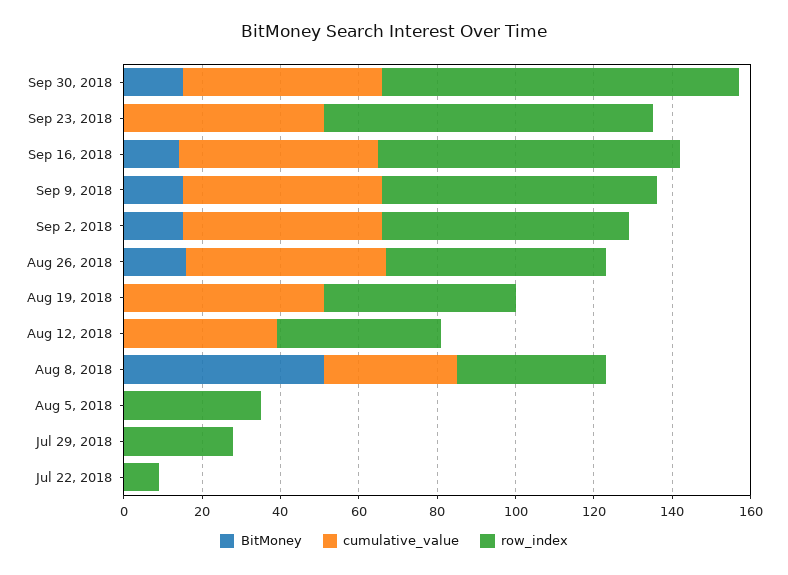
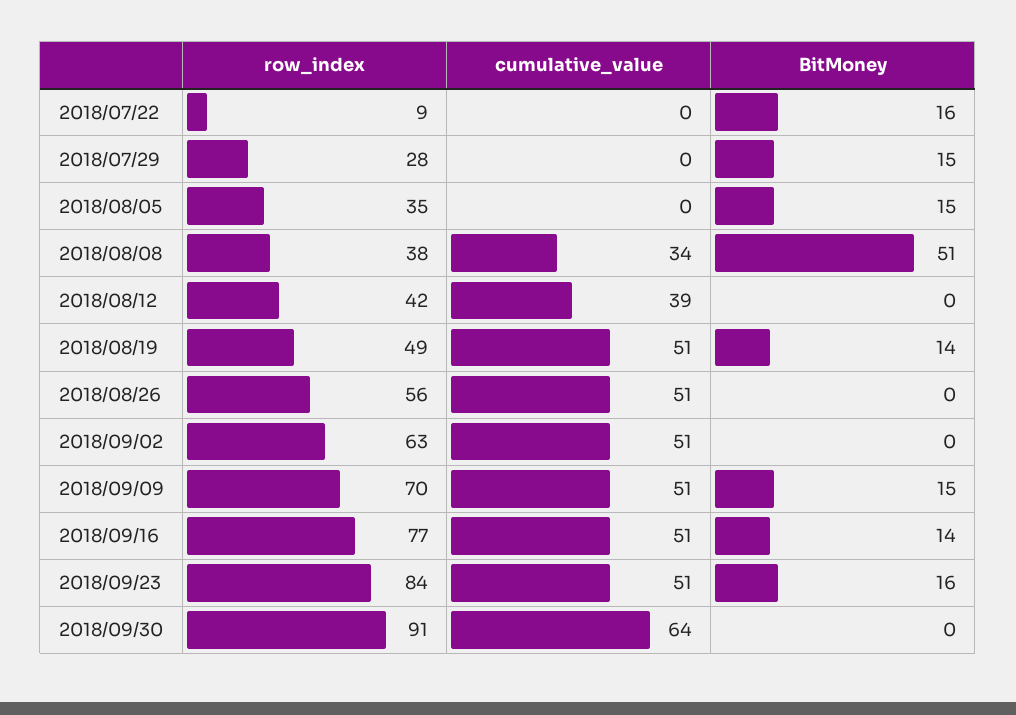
BitMoney, Sep 30, 2018: 15 -> 0
cumulative_value, Sep 30, 2018: 50 -> 64
BitMoney, Sep 23, 2018: 0 -> 16
BitMoney, Sep 2, 2018: 15 -> 0
BitMoney, Aug 26, 2018: 15 -> 0
BitMoney, Aug 19, 2018: 0 -> 14
BitMoney, Aug 5, 2018: 0 -> 15
BitMoney, Jul 29, 2018: 0 -> 15
BitMoney, Jul 22, 2018: 0 -> 16

